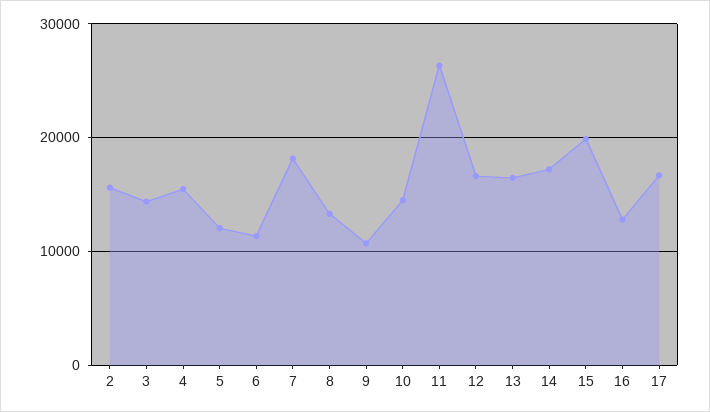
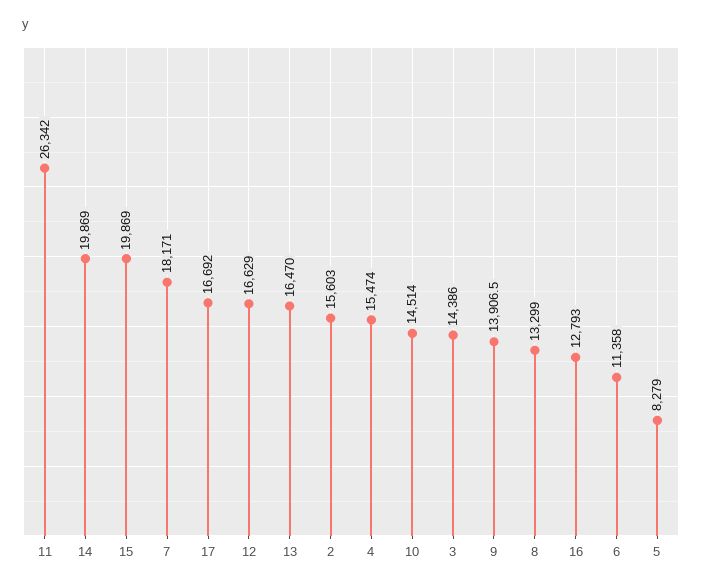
5: 12000 -> 8279
9: 11000 -> 13906.5
14: 17000 -> 19869

